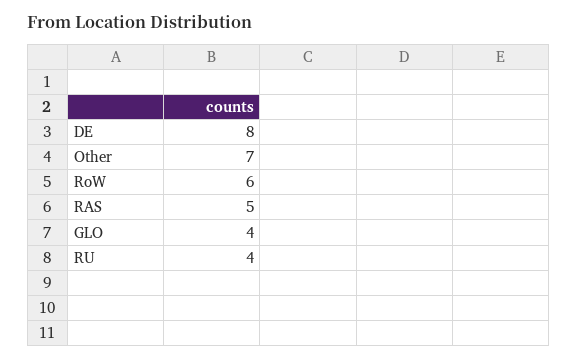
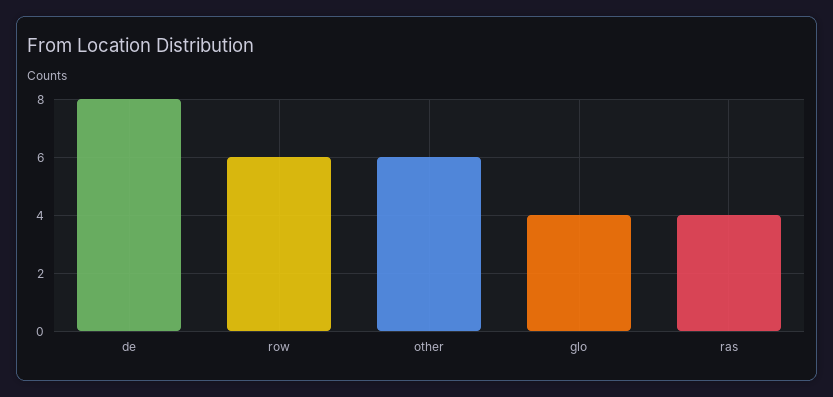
Other: 7 -> 6
RAS: 5 -> 4
RU: 4 -> none

